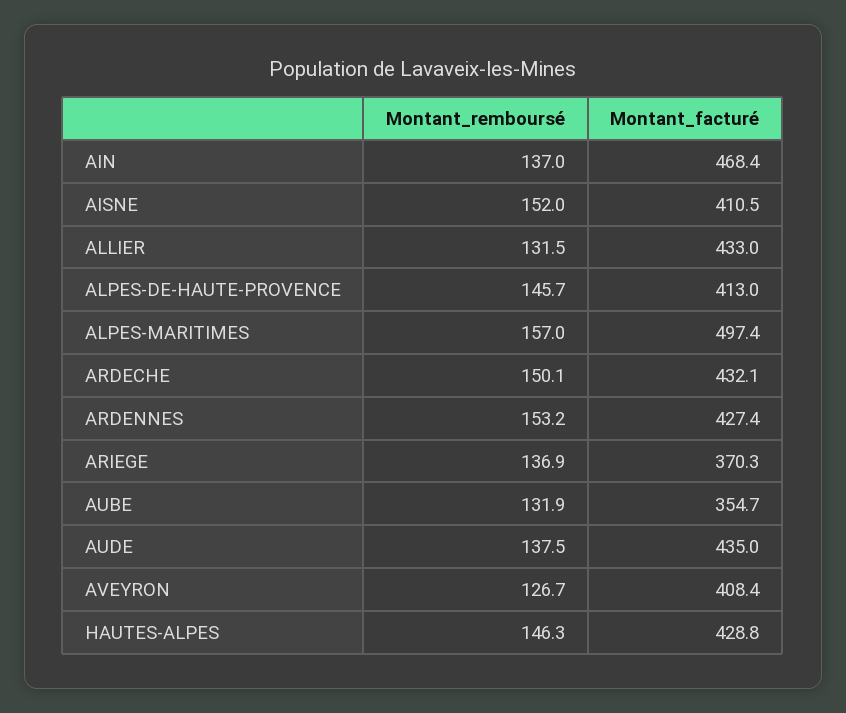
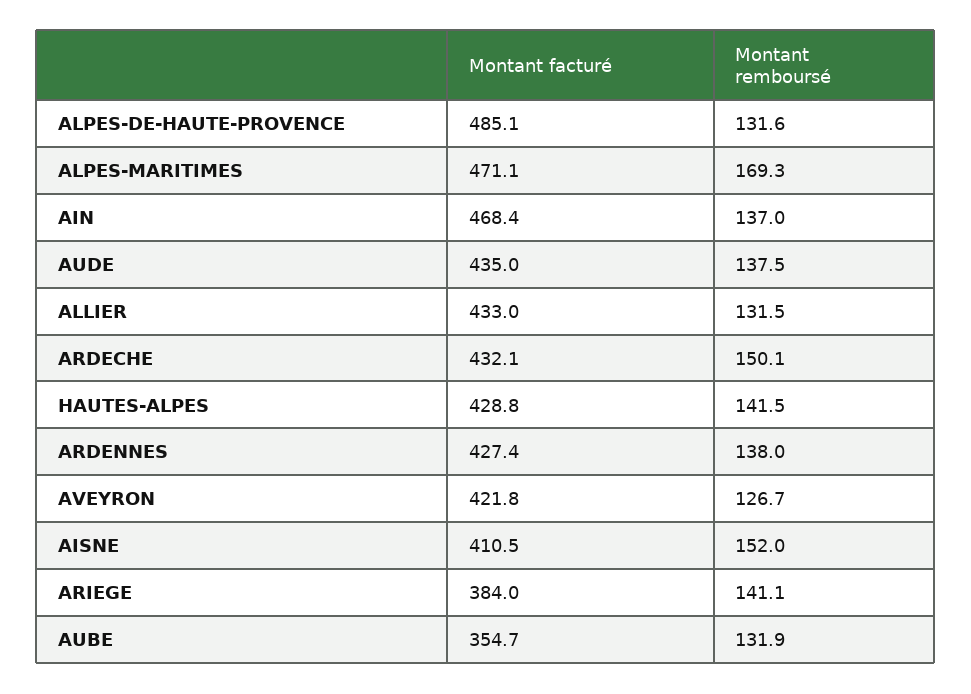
Montant_remboursé, ALPES-DE-HAUTE-PROVENCE: 145.7 -> 131.6
Montant_facturé, ALPES-DE-HAUTE-PROVENCE: 413 -> 485.1
Montant_remboursé, ALPES-MARITIMES: 157 -> 169.3
Montant_facturé, ALPES-MARITIMES: 497.4 -> 471.1
Montant_remboursé, ARDENNES: 153.2 -> 138
Montant_remboursé, ARIEGE: 136.9 -> 141.1
Montant_facturé, ARIEGE: 370.3 -> 384
Montant_facturé, AVEYRON: 408.4 -> 421.8
Montant_remboursé, HAUTES-ALPES: 146.3 -> 141.5

